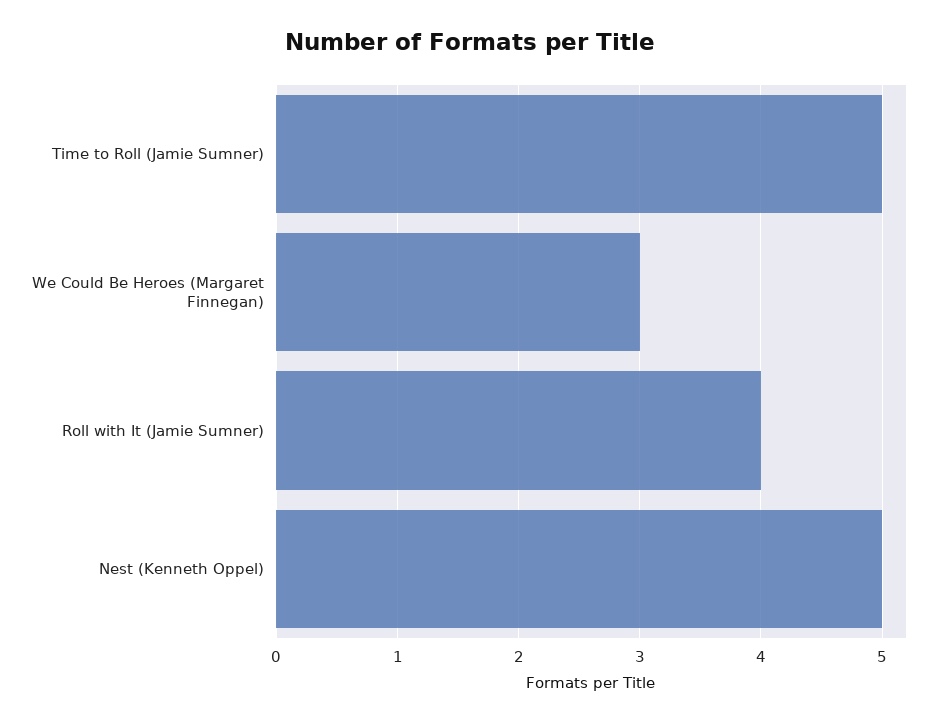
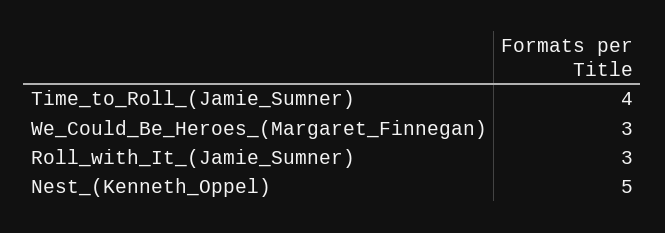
Time to Roll (Jamie Sumner): 5 -> 4
Roll with It (Jamie Sumner): 4 -> 3

